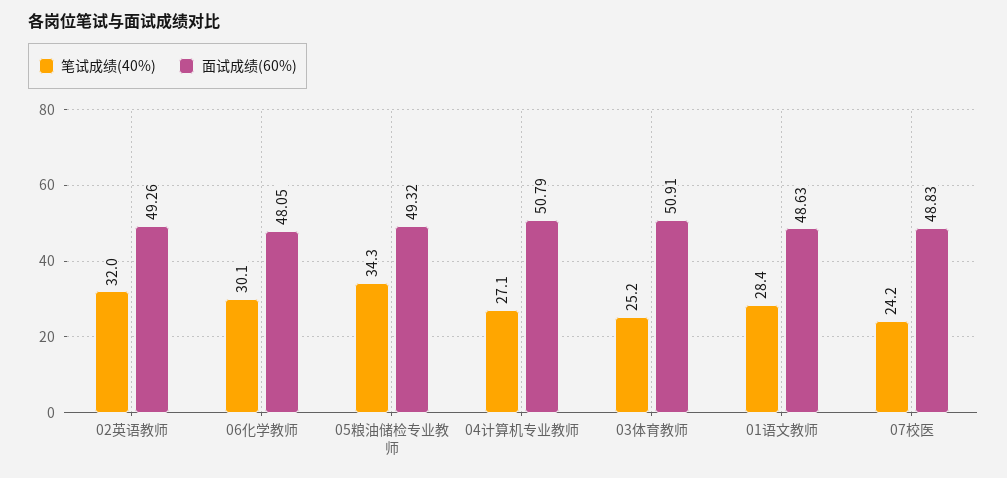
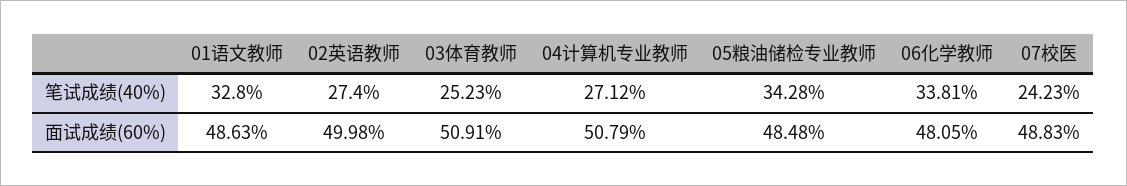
笔试成绩(40%), 02英语教师: 32 -> 27.4
面试成绩(60%), 02英语教师: 49.26 -> 49.98
笔试成绩(40%), 06化学教师: 30.1 -> 33.81
面试成绩(60%), 05粮油储检专业教师: 49.32 -> 48.48
笔试成绩(40%), 01语文教师: 28.4 -> 32.8

